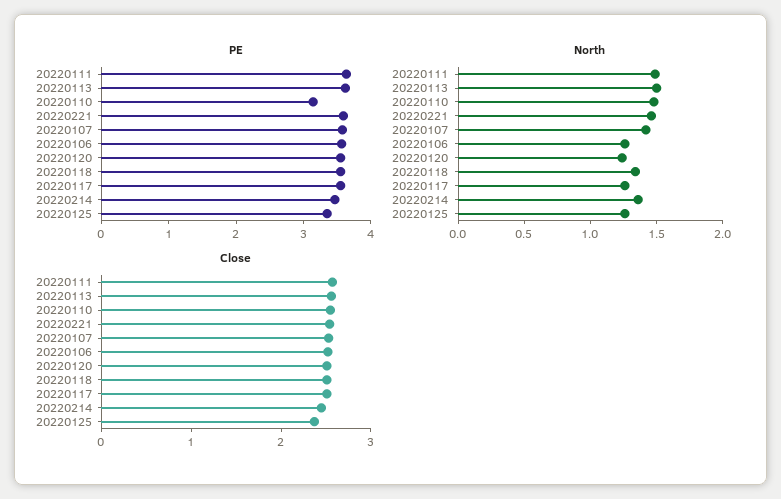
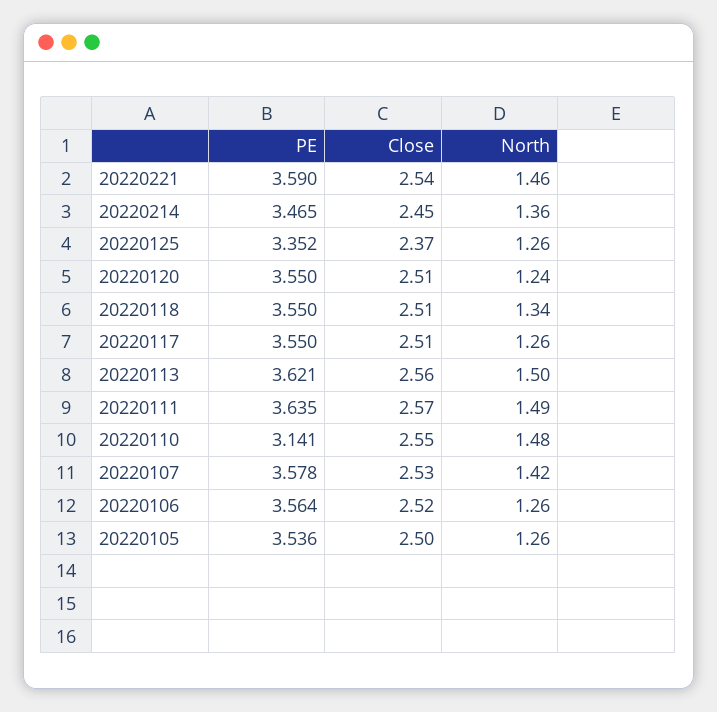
PE, 20220105: none -> 3.536
Close, 20220105: none -> 2.5
North, 20220105: none -> 1.26

